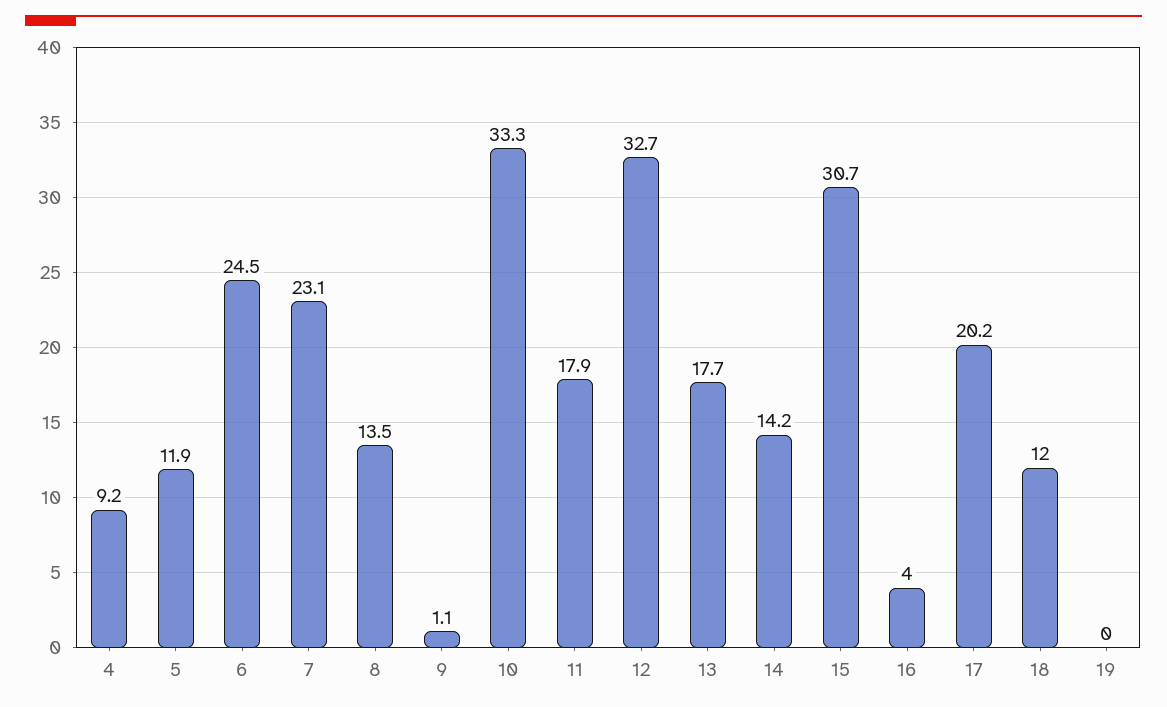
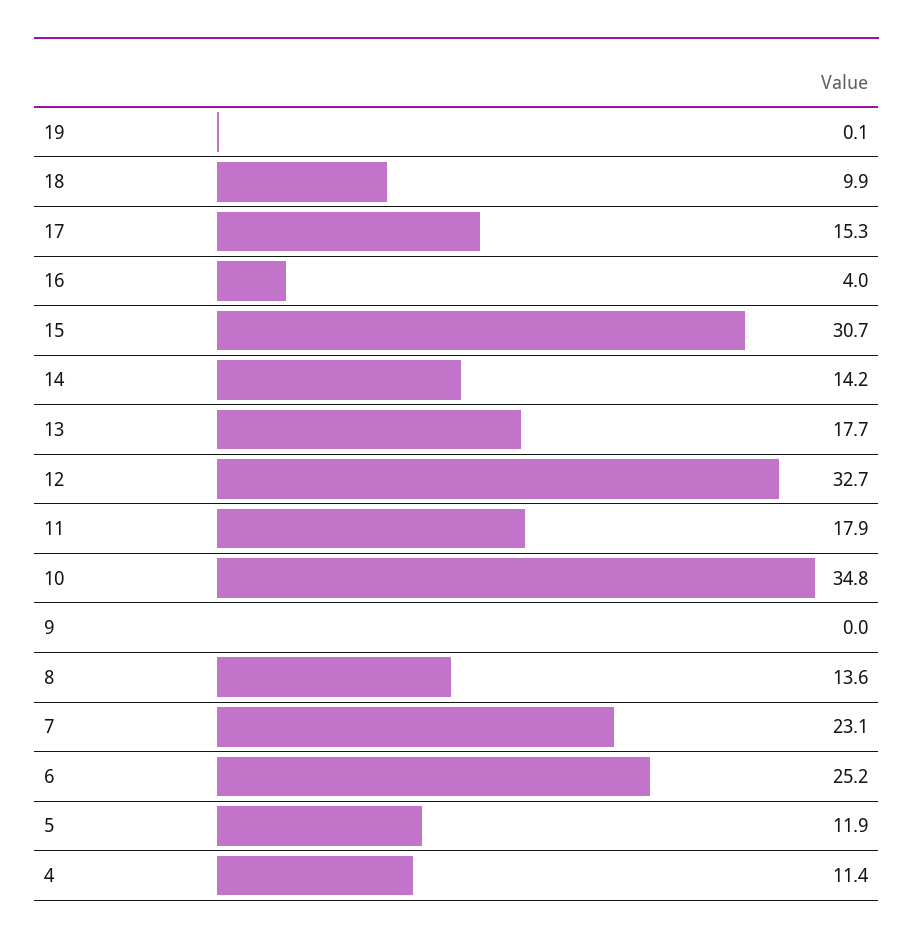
4: 9.2 -> 11.4
6: 24.5 -> 25.2
8: 13.5 -> 13.6
9: 1.1 -> 0
10: 33.3 -> 34.8
17: 20.2 -> 15.3
18: 12 -> 9.9
19: 0 -> 0.1

